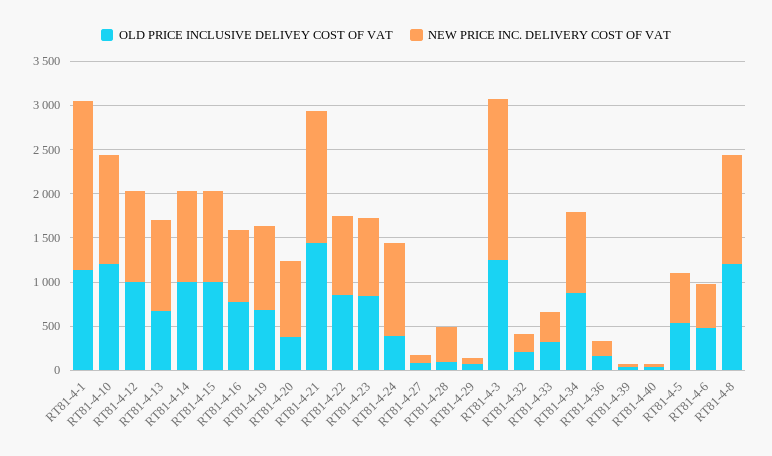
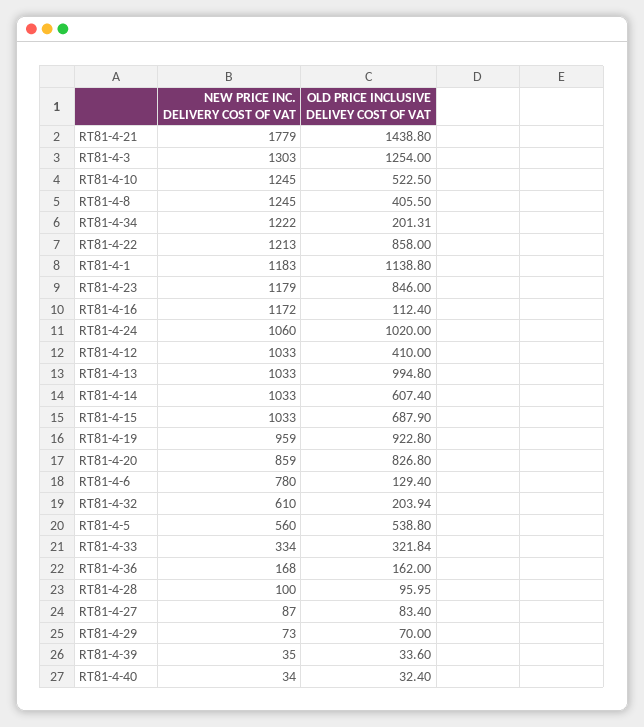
NEW PRICE INC. DELIVERY COST OF VAT, RT81-4-1: 1900 -> 1183
OLD PRICE INCLUSIVE DELIVEY COST OF VAT, RT81-4-10: 1200 -> 522.5
OLD PRICE INCLUSIVE DELIVEY COST OF VAT, RT81-4-12: 1000 -> 410
OLD PRICE INCLUSIVE DELIVEY COST OF VAT, RT81-4-13: 700 -> 994.8
OLD PRICE INCLUSIVE DELIVEY COST OF VAT, RT81-4-14: 1000 -> 607.4
OLD PRICE INCLUSIVE DELIVEY COST OF VAT, RT81-4-15: 1000 -> 687.9
OLD PRICE INCLUSIVE DELIVEY COST OF VAT, RT81-4-16: 800 -> 112.4
NEW PRICE INC. DELIVERY COST OF VAT, RT81-4-16: 800 -> 1172
OLD PRICE INCLUSIVE DELIVEY COST OF VAT, RT81-4-19: 700 -> 922.8
OLD PRICE INCLUSIVE DELIVEY COST OF VAT, RT81-4-20: 400 -> 826.8
NEW PRICE INC. DELIVERY COST OF VAT, RT81-4-21: 1500 -> 1779
NEW PRICE INC. DELIVERY COST OF VAT, RT81-4-22: 900 -> 1213
NEW PRICE INC. DELIVERY COST OF VAT, RT81-4-23: 900 -> 1179
OLD PRICE INCLUSIVE DELIVEY COST OF VAT, RT81-4-24: 400 -> 1020
NEW PRICE INC. DELIVERY COST OF VAT, RT81-4-28: 400 -> 100
NEW PRICE INC. DELIVERY COST OF VAT, RT81-4-3: 1800 -> 1303
NEW PRICE INC. DELIVERY COST OF VAT, RT81-4-32: 200 -> 610
OLD PRICE INCLUSIVE DELIVEY COST OF VAT, RT81-4-34: 900 -> 201.31
NEW PRICE INC. DELIVERY COST OF VAT, RT81-4-34: 900 -> 1222
OLD PRICE INCLUSIVE DELIVEY COST OF VAT, RT81-4-6: 500 -> 129.4
NEW PRICE INC. DELIVERY COST OF VAT, RT81-4-6: 500 -> 780
OLD PRICE INCLUSIVE DELIVEY COST OF VAT, RT81-4-8: 1200 -> 405.5

